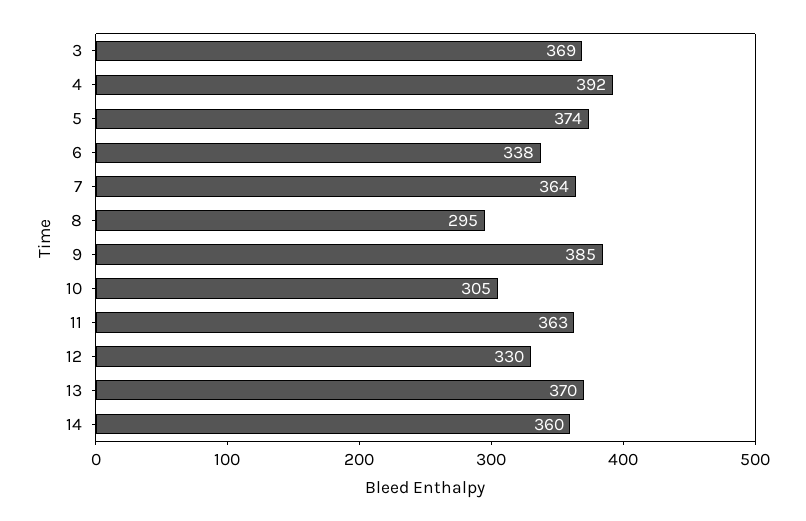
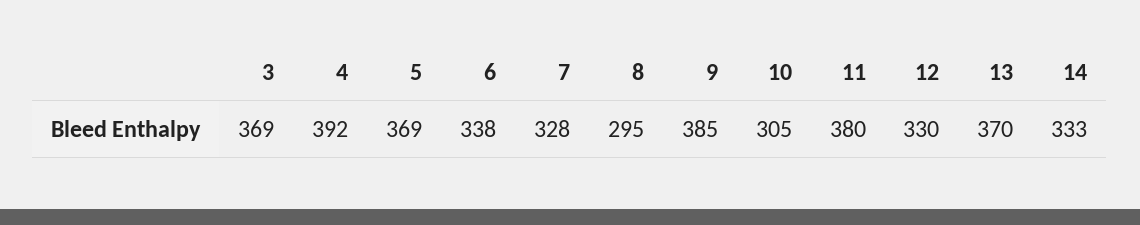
5: 374 -> 369
7: 364 -> 328
11: 363 -> 380
14: 360 -> 333

